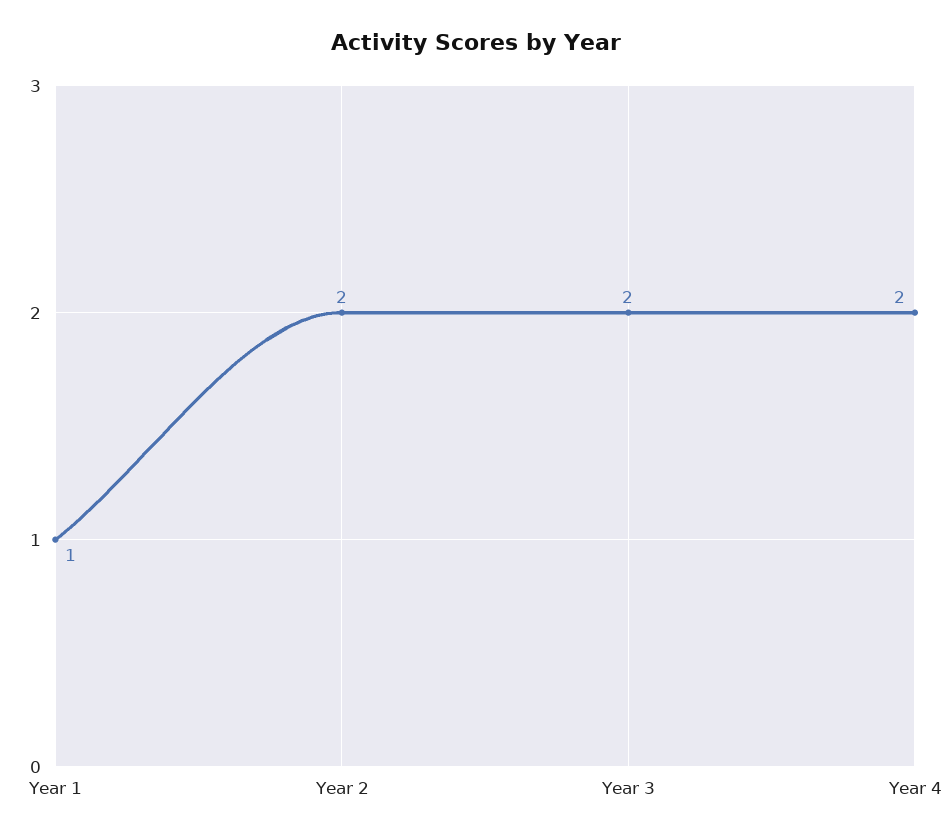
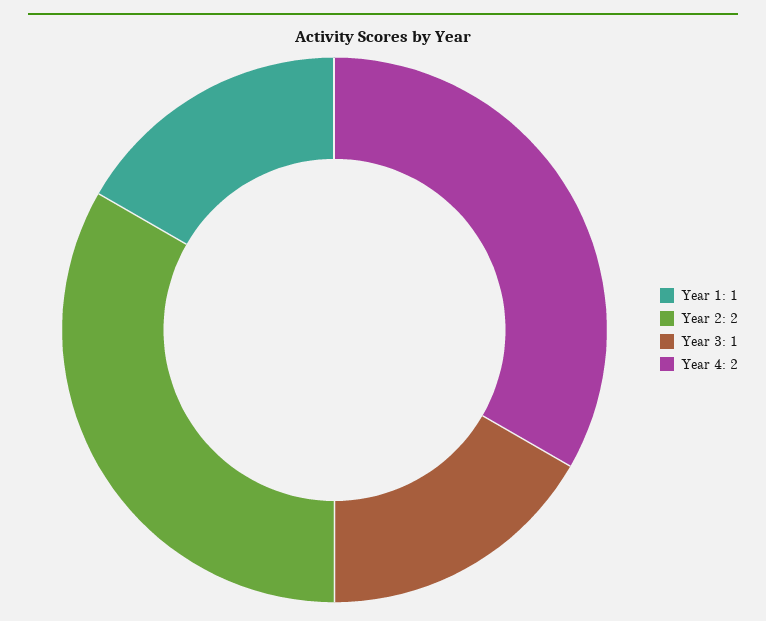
Year 3: 2 -> 1

